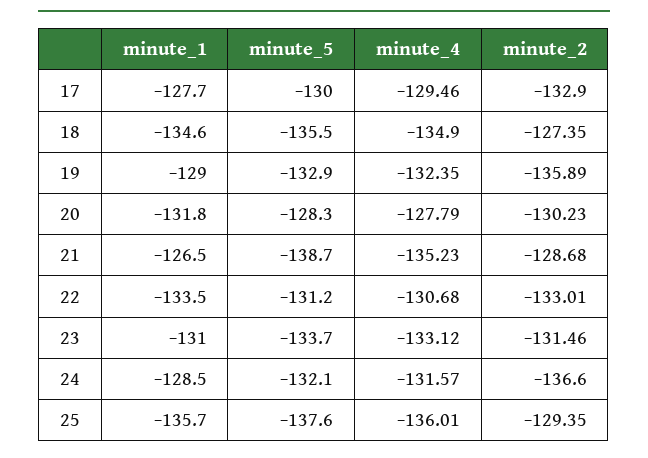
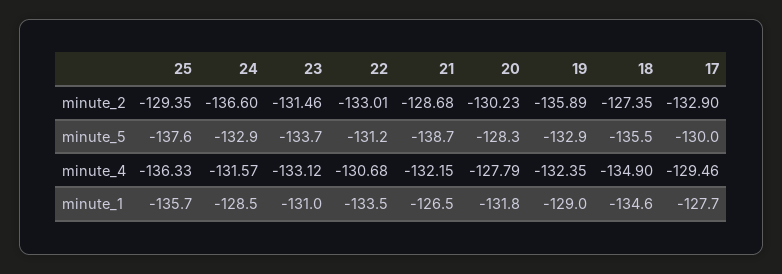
minute_4, 21: -135.23 -> -132.15
minute_5, 24: -132.1 -> -132.9
minute_4, 25: -136.01 -> -136.33

